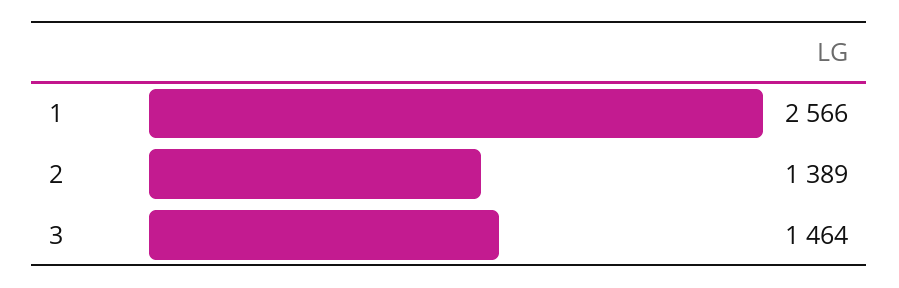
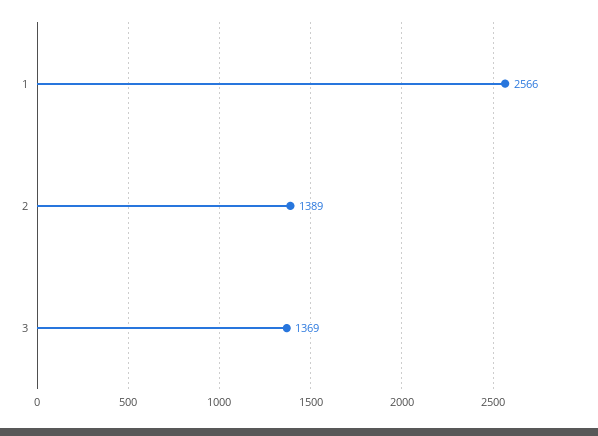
3: 1464 -> 1369

